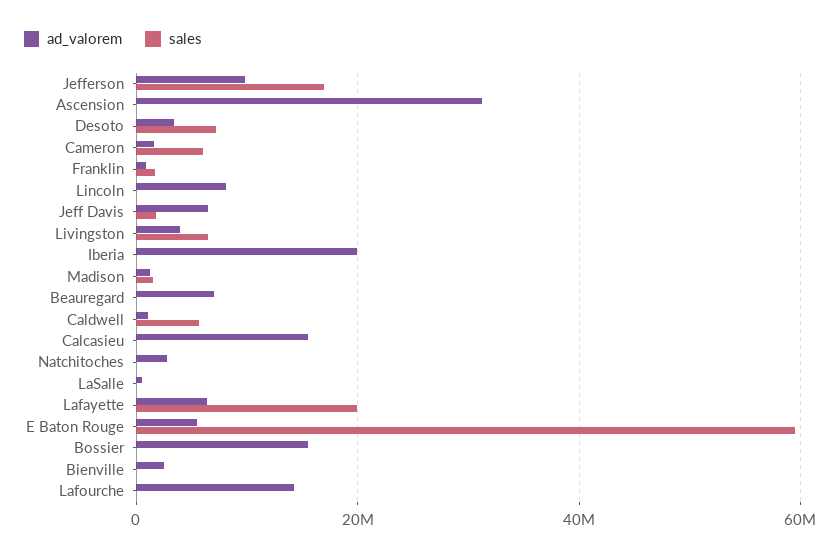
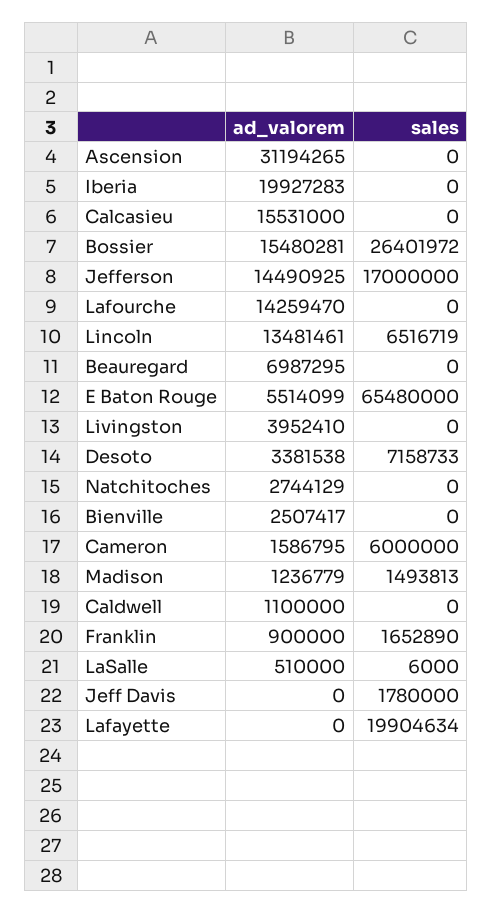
ad_valorem, Jefferson: 10000000 -> 14490925
ad_valorem, Lincoln: 8000000 -> 13481461
sales, Lincoln: 0 -> 6516719
ad_valorem, Jeff Davis: 6000000 -> 0
sales, Livingston: 6000000 -> 0
sales, Caldwell: 6000000 -> 0
ad_valorem, Lafayette: 6000000 -> 0
sales, E Baton Rouge: 60000000 -> 65480000
sales, Bossier: 0 -> 26401972

